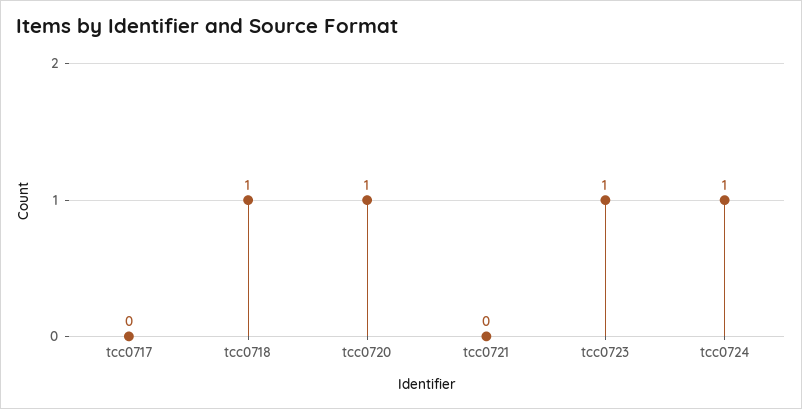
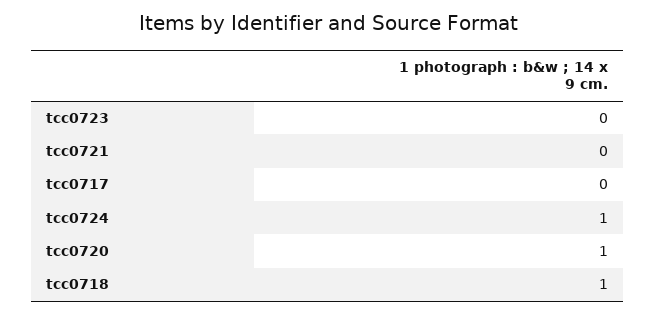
tcc0723: 1 -> 0

